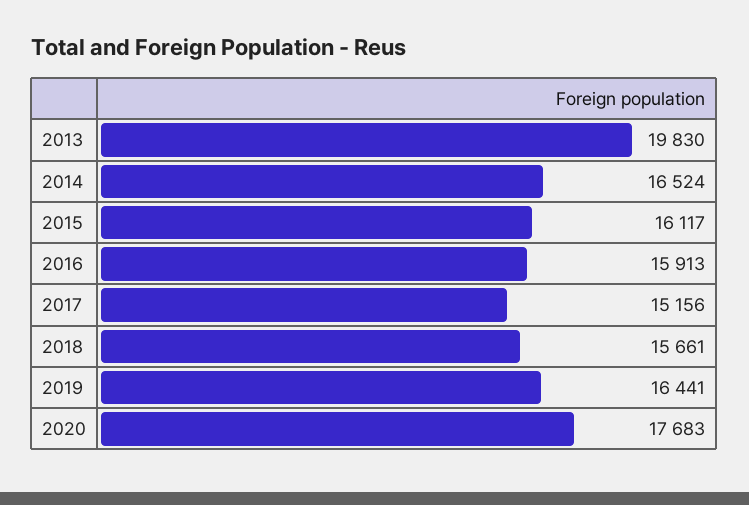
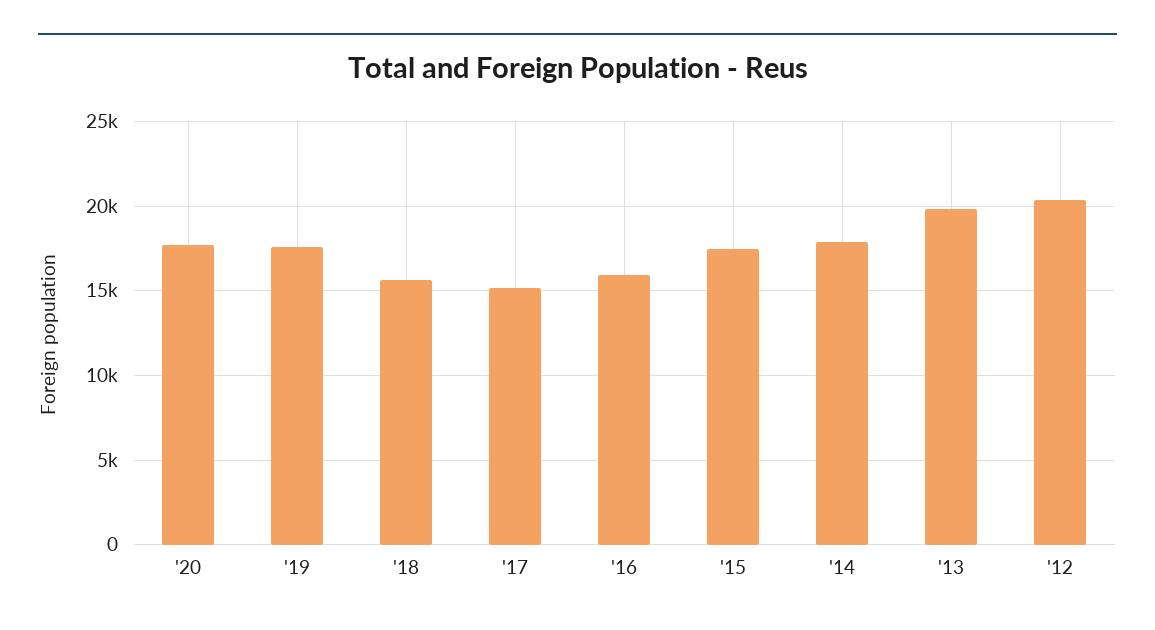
2014: 16524 -> 18000
2015: 16117 -> 17500
2019: 16441 -> 17500
'12: none -> 20500

